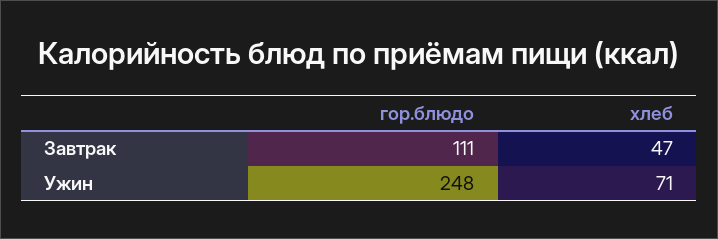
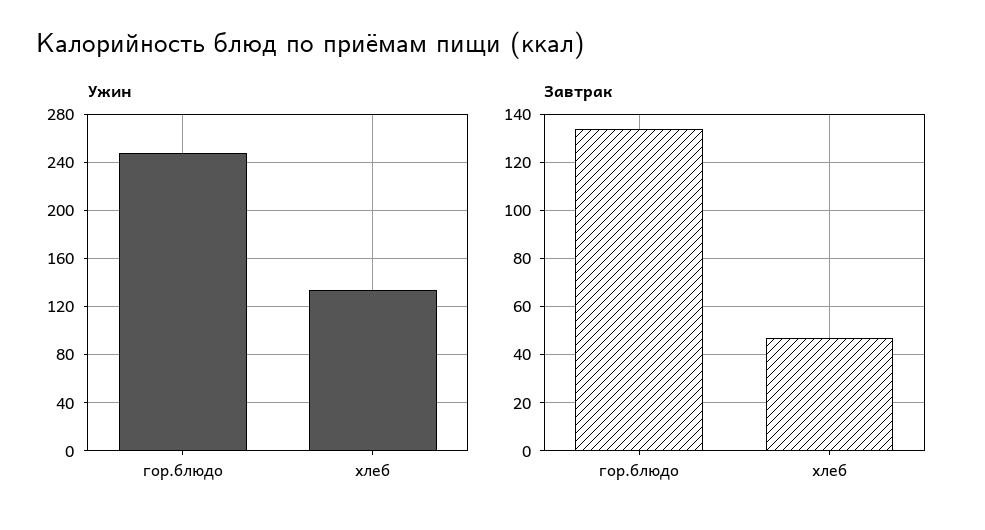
Завтрак, гор.блюдо: 111 -> 135
Ужин, хлеб: 71 -> 135

